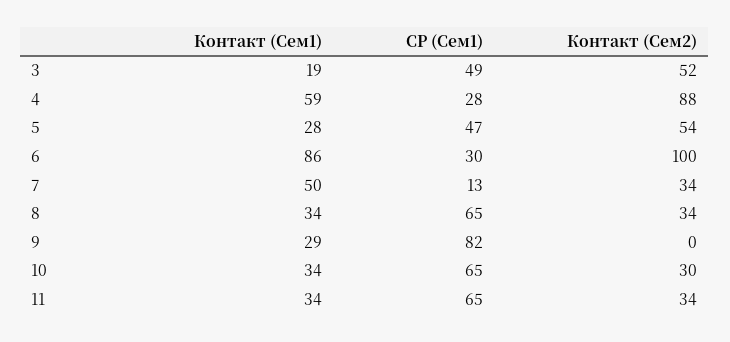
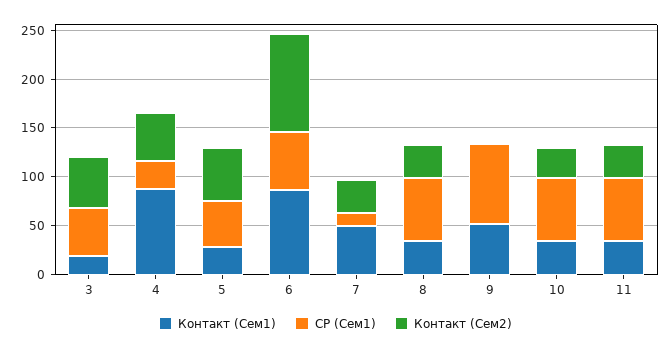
Контакт (Сем1), 4: 59 -> 90
Контакт (Сем2), 4: 88 -> 50
СР (Сем1), 6: 30 -> 60
Контакт (Сем1), 9: 29 -> 50

